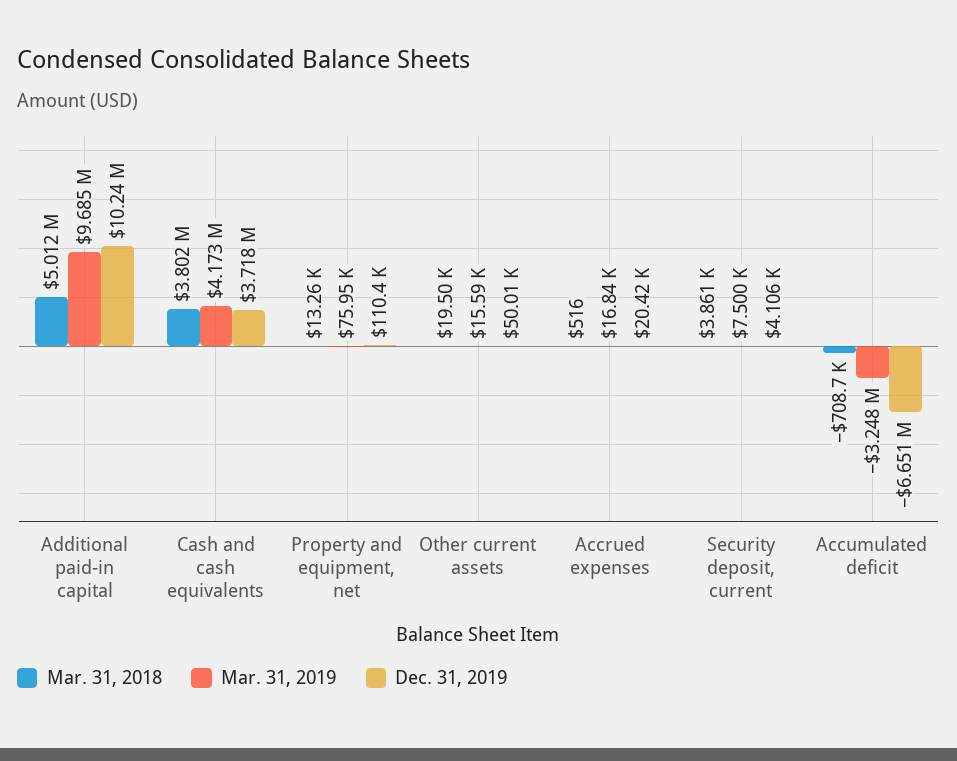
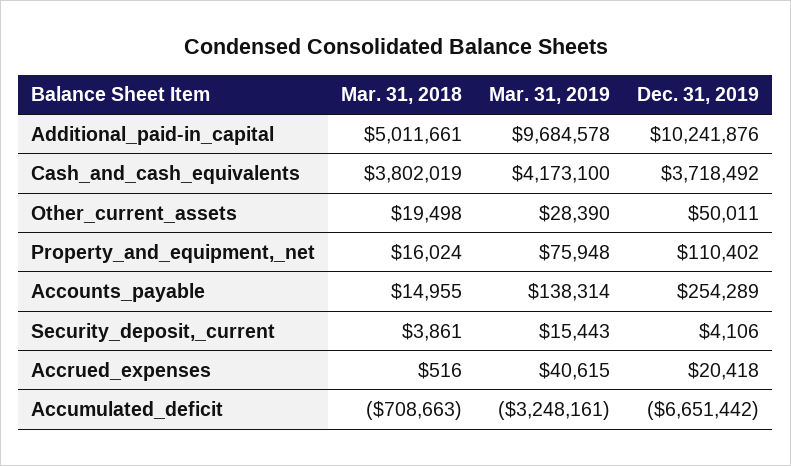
Mar. 31, 2018, Property and equipment, net: 13260 -> 16024
Mar. 31, 2019, Other current assets: 15590 -> 28390
Mar. 31, 2019, Accrued expenses: 16840 -> 40615
Mar. 31, 2019, Security deposit, current: 7500 -> 15443
Mar. 31, 2018, Accounts_payable: none -> 14955
Mar. 31, 2019, Accounts_payable: none -> 138314
Dec. 31, 2019, Accounts_payable: none -> 254289

